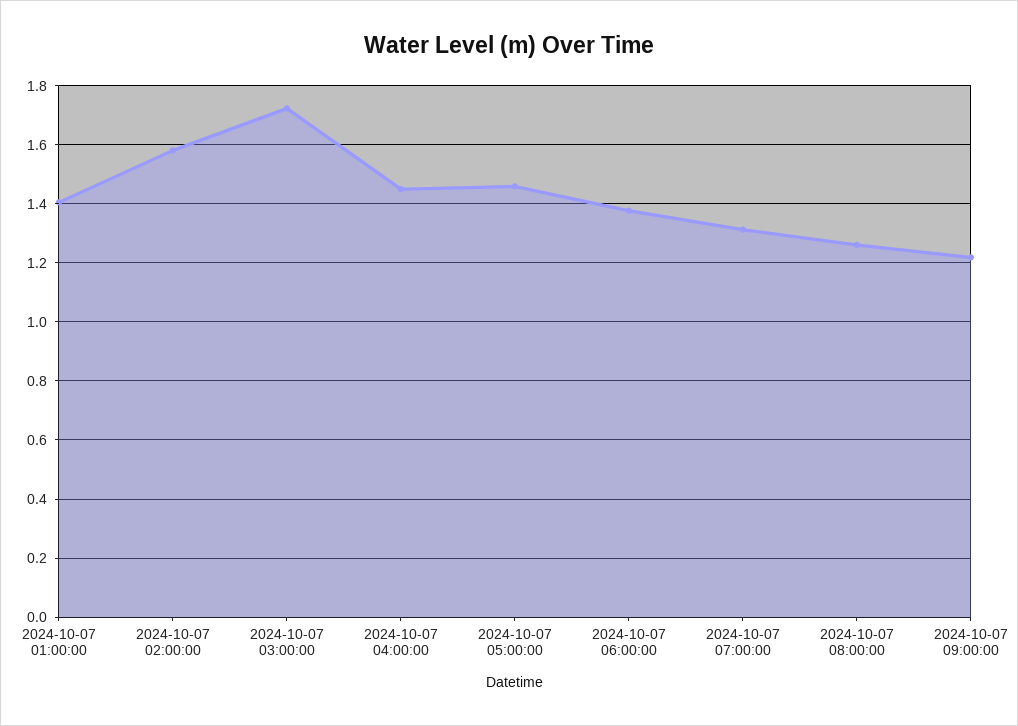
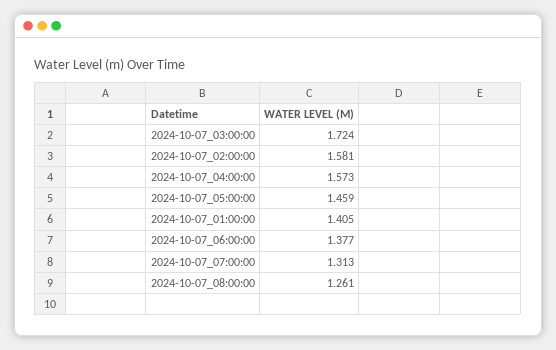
2024-10-07 04:00:00: 1.45 -> 1.573
2024-10-07 09:00:00: 1.225 -> none

